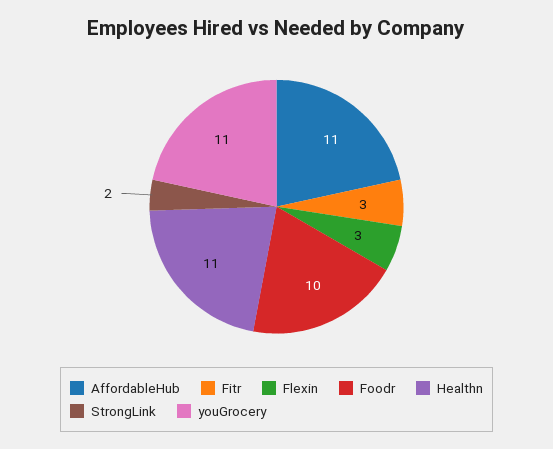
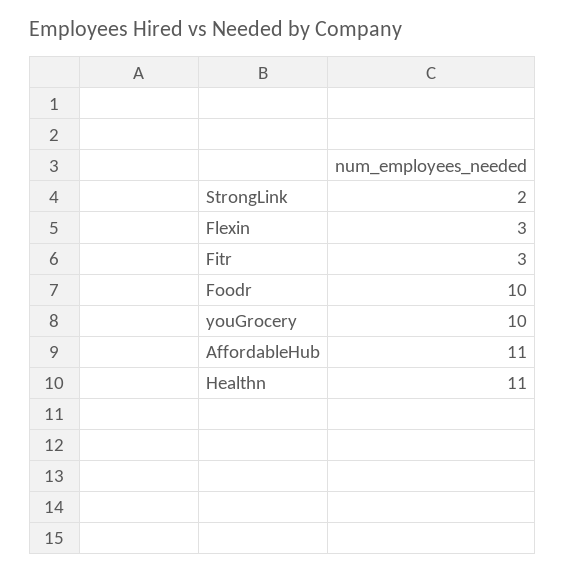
youGrocery: 11 -> 10

